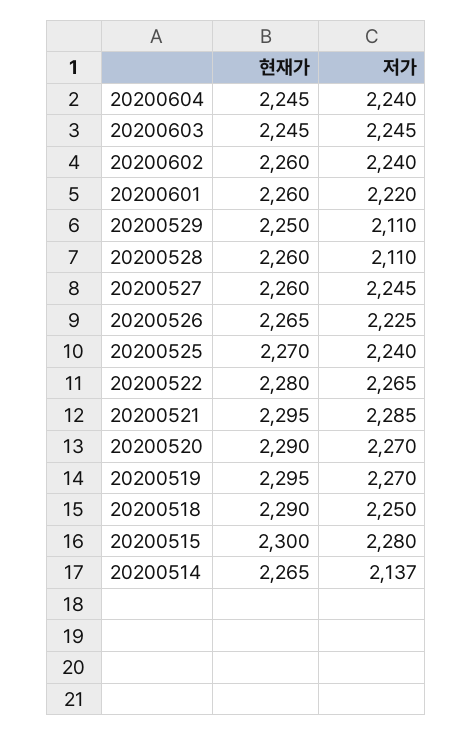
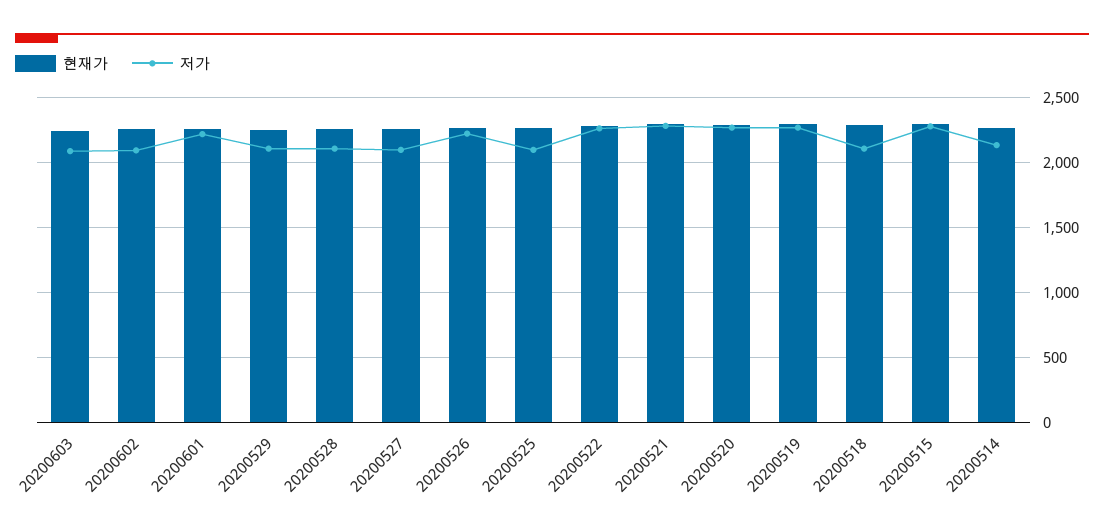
현재가, 20200604: 2245 -> none
저가, 20200604: 2240 -> none
저가, 20200603: 2245 -> 2100
저가, 20200602: 2240 -> 2100
저가, 20200527: 2245 -> 2100
저가, 20200525: 2240 -> 2100
저가, 20200518: 2250 -> 2100

